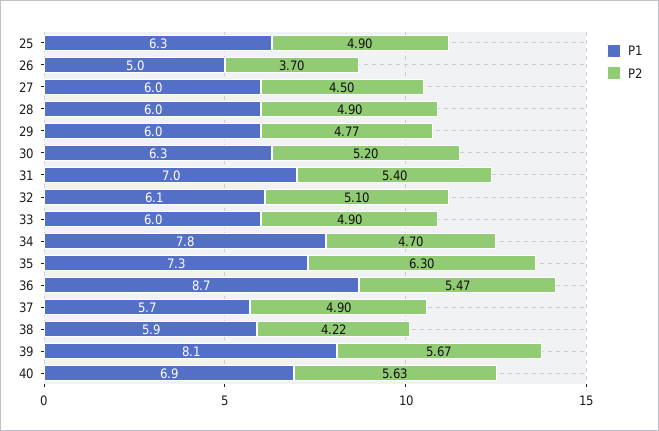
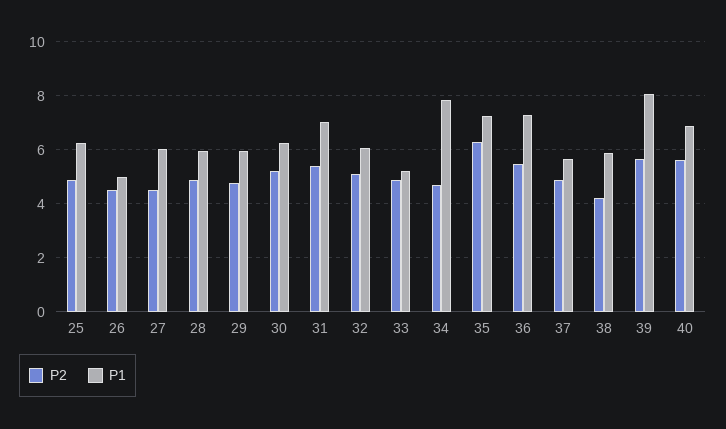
P2, 26: 3.7 -> 4.5
P1, 33: 6 -> 5.25
P1, 36: 8.7 -> 7.25

